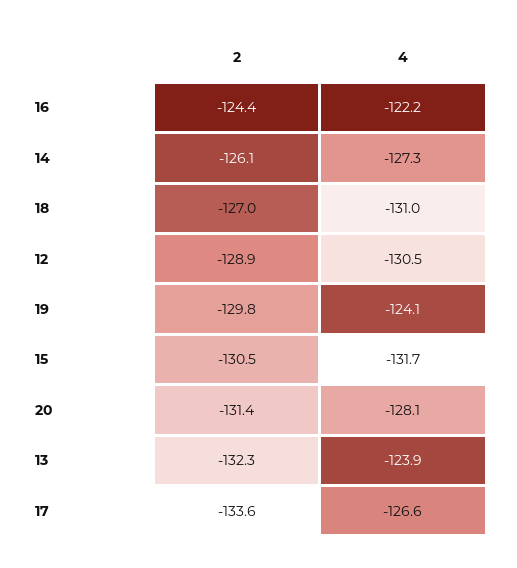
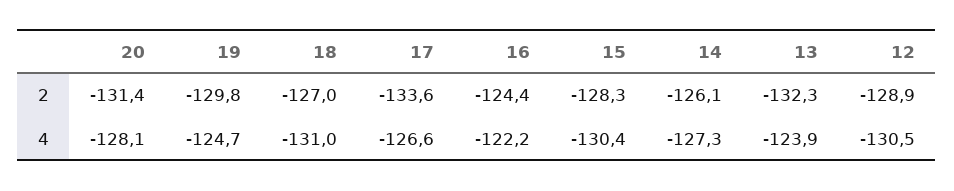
4, 19: -124.1 -> -124.7
2, 15: -130.5 -> -128.3
4, 15: -131.7 -> -130.4

